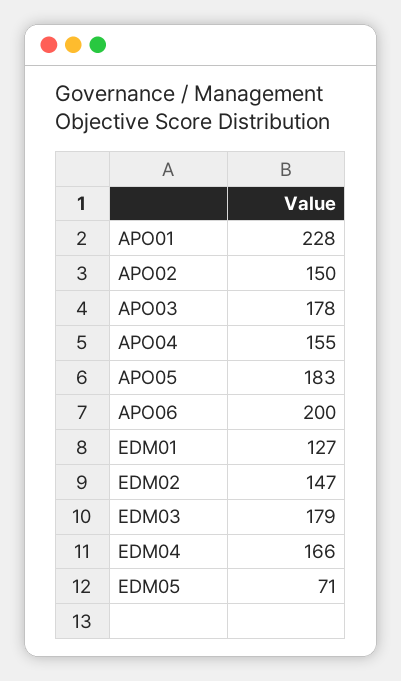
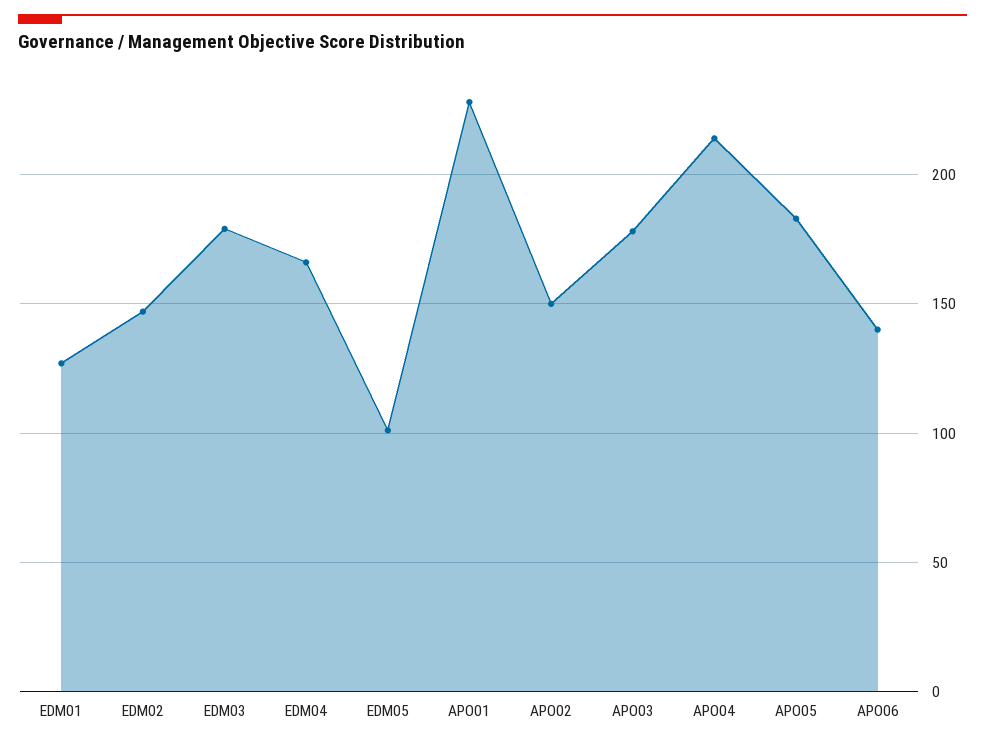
APO04: 155 -> 215
APO06: 200 -> 140
EDM05: 71 -> 100

